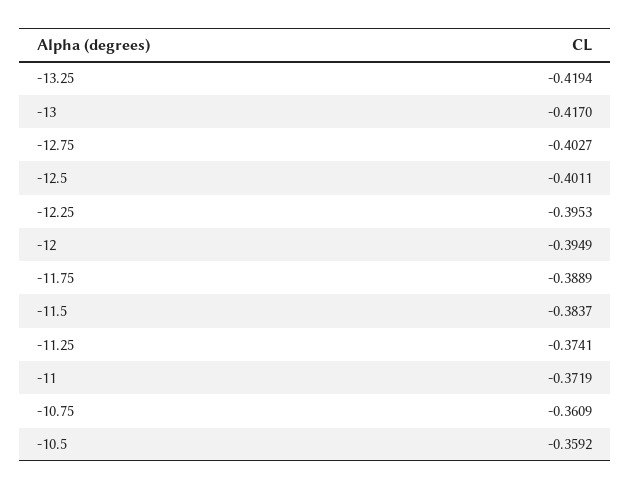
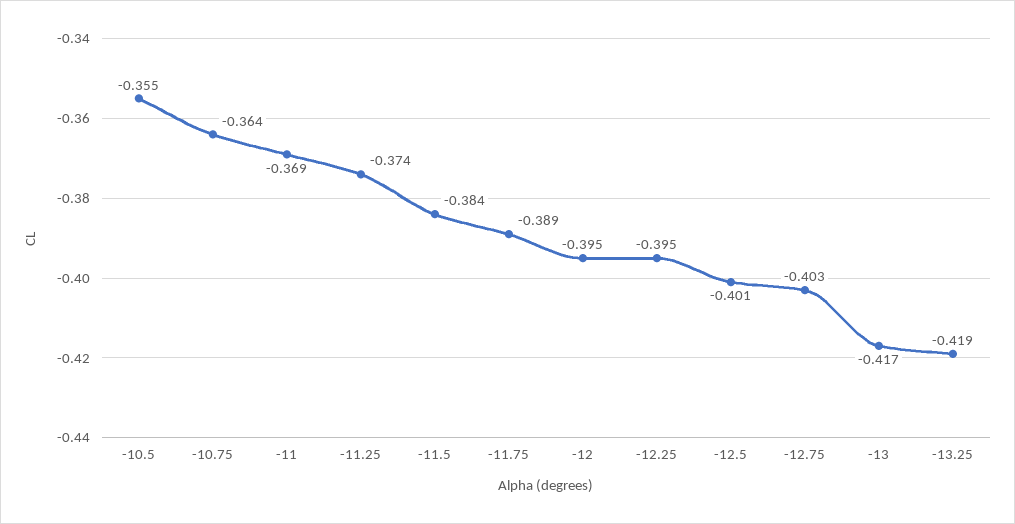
-11: -0.3719 -> -0.369
-10.75: -0.3609 -> -0.364
-10.5: -0.3592 -> -0.355

